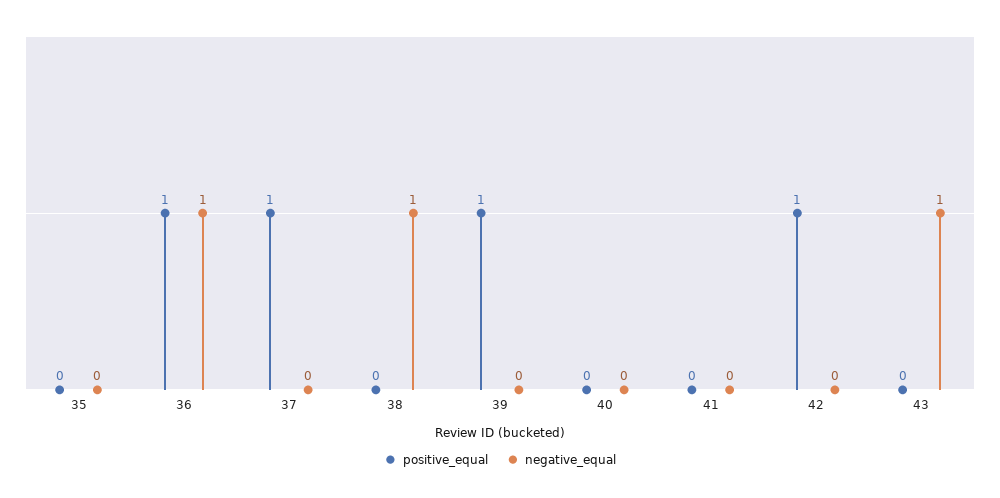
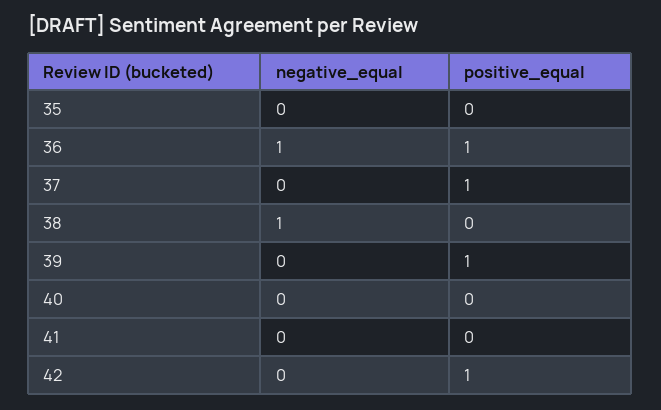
positive_equal, 43: 0 -> none
negative_equal, 43: 1 -> none

